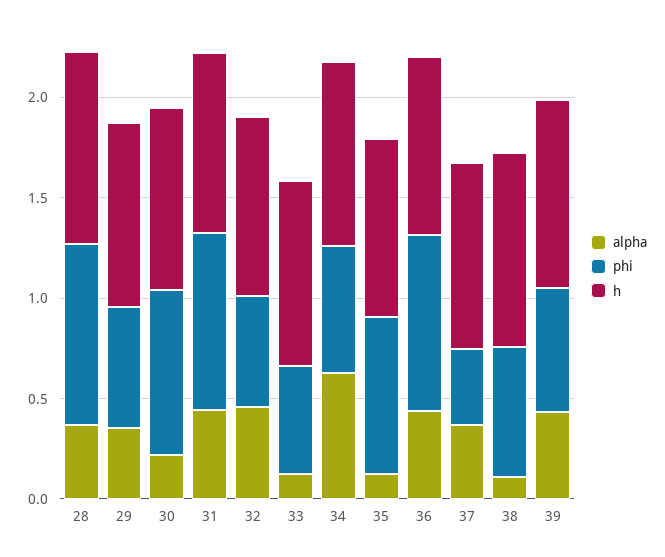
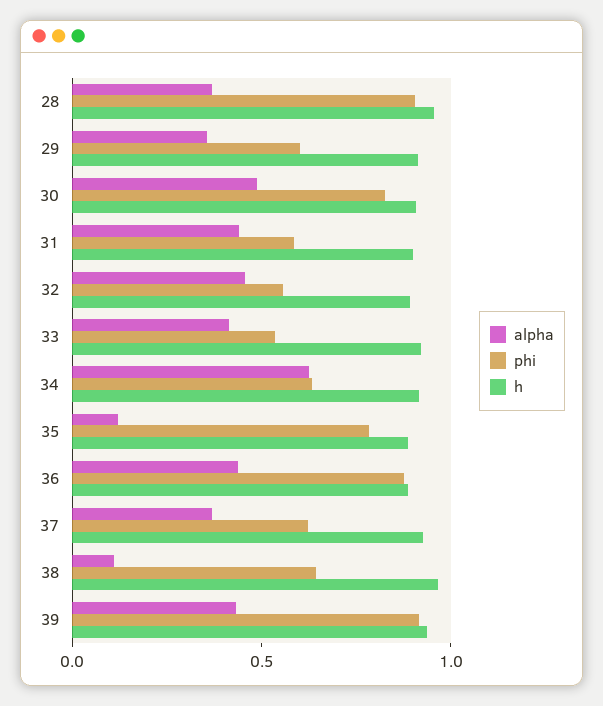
alpha, 30: 0.2 -> 0.5
phi, 31: 0.9 -> 0.6
alpha, 33: 0.1 -> 0.4
phi, 37: 0.4 -> 0.6
phi, 39: 0.6 -> 0.9

